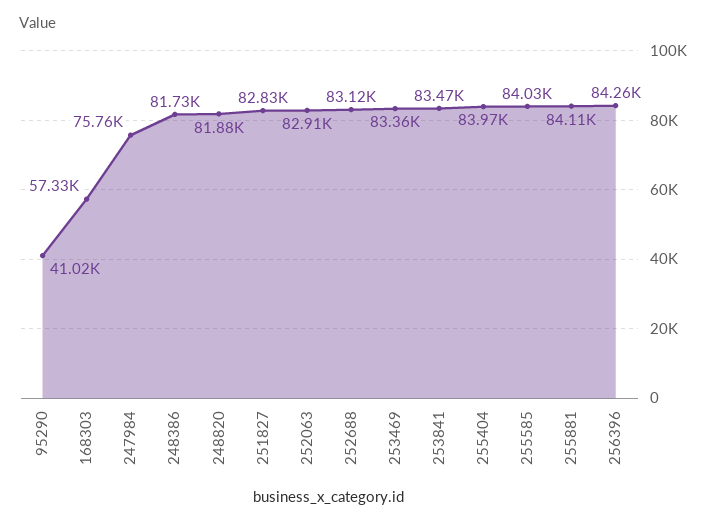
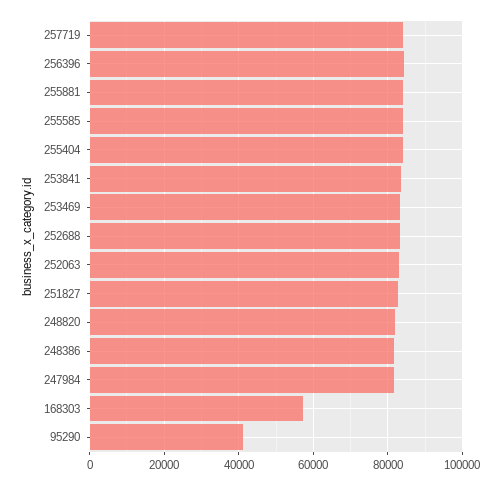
247984: 75760 -> 82000
257719: none -> 84000

